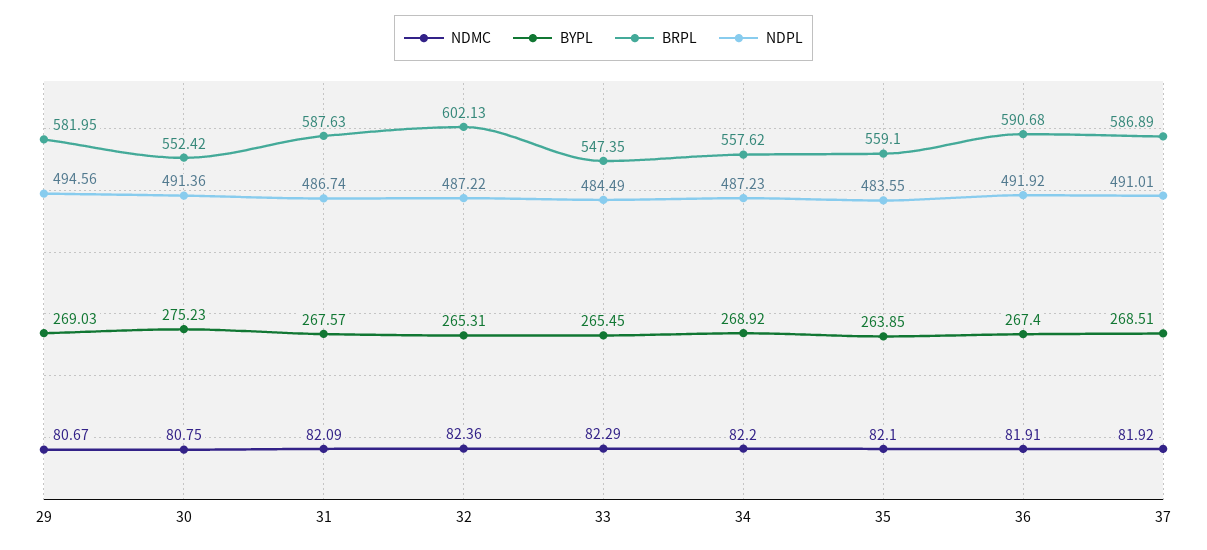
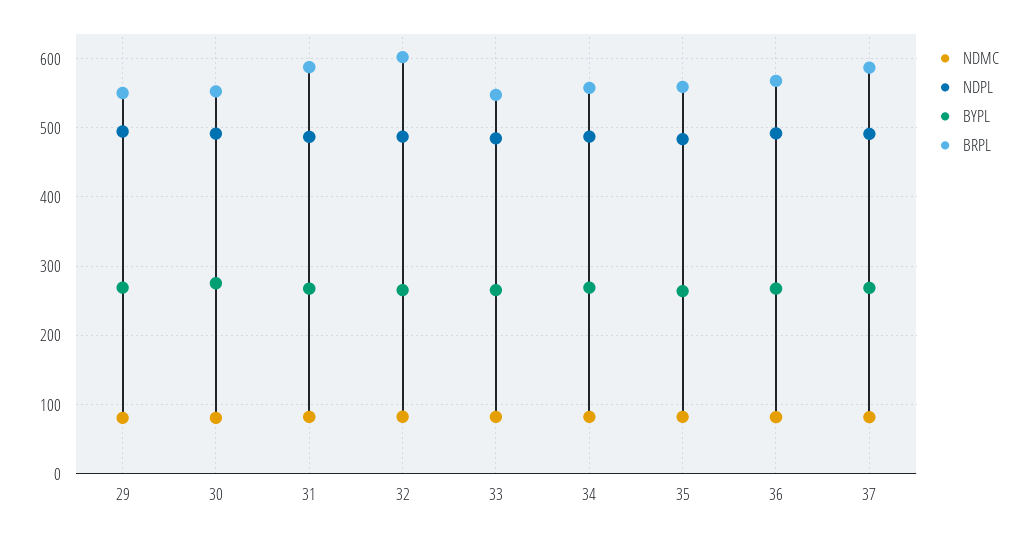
BRPL, 29: 581.95 -> 550
BRPL, 36: 590.68 -> 570

